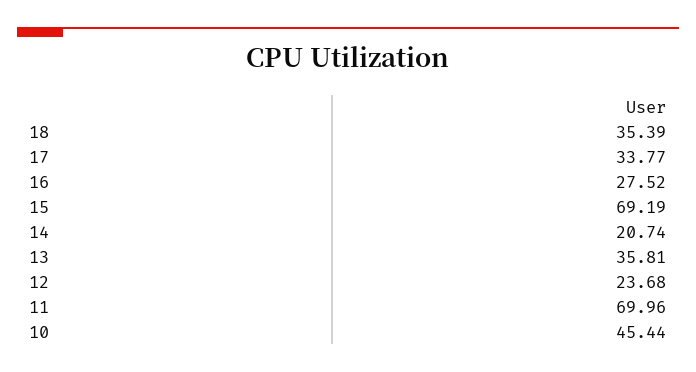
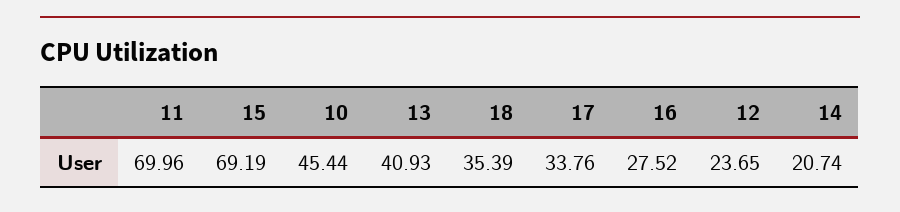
17: 33.77 -> 33.76
13: 35.81 -> 40.93
12: 23.68 -> 23.65

